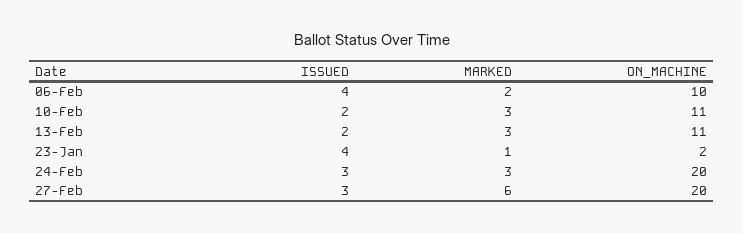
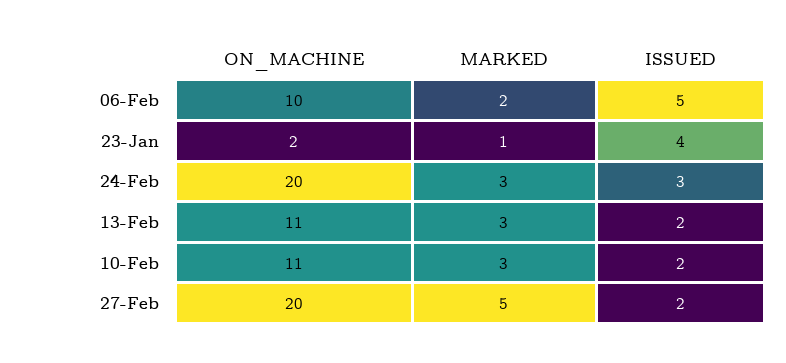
ISSUED, 06-Feb: 4 -> 5
ISSUED, 27-Feb: 3 -> 2
MARKED, 27-Feb: 6 -> 5

